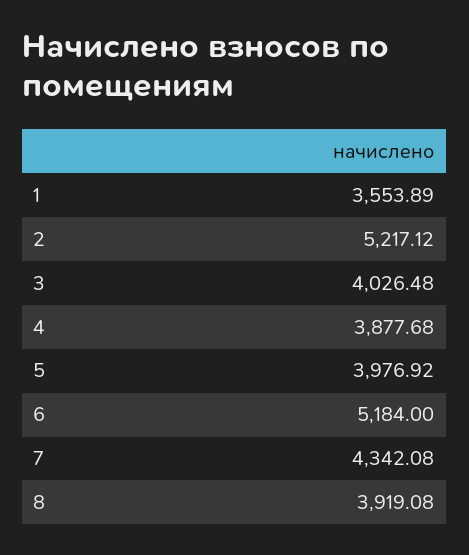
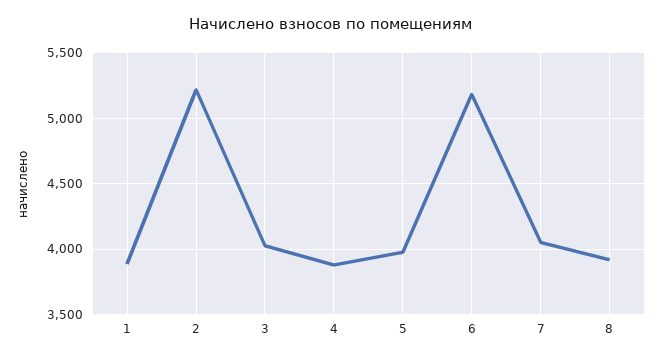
1: 3553.89 -> 3900
7: 4342.08 -> 4050

